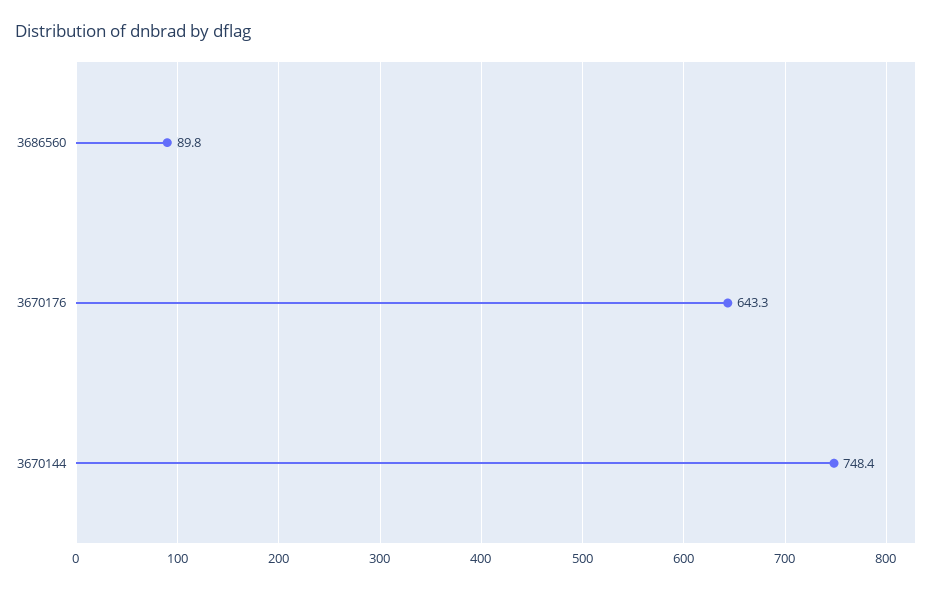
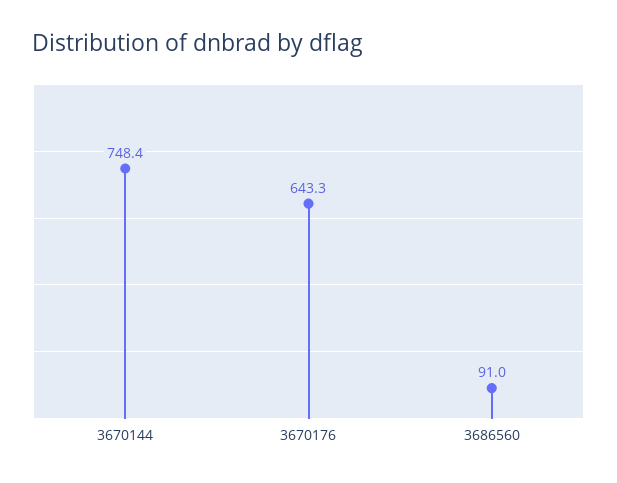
3686560: 89.8 -> 91

